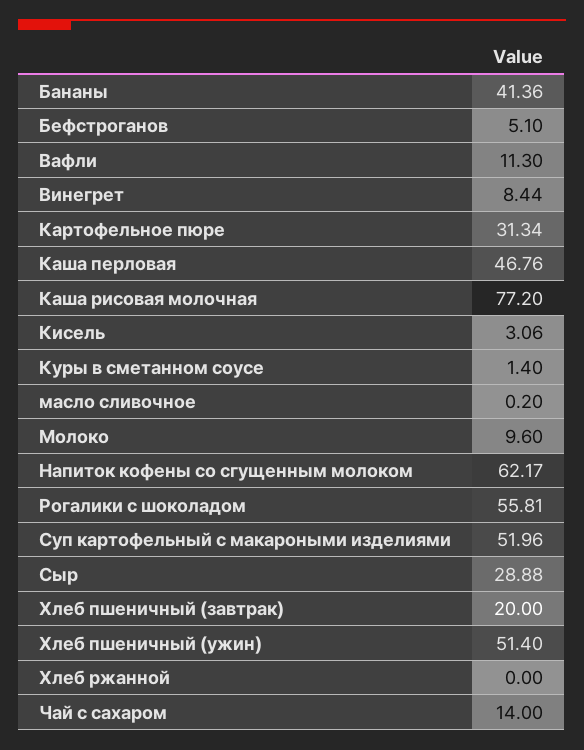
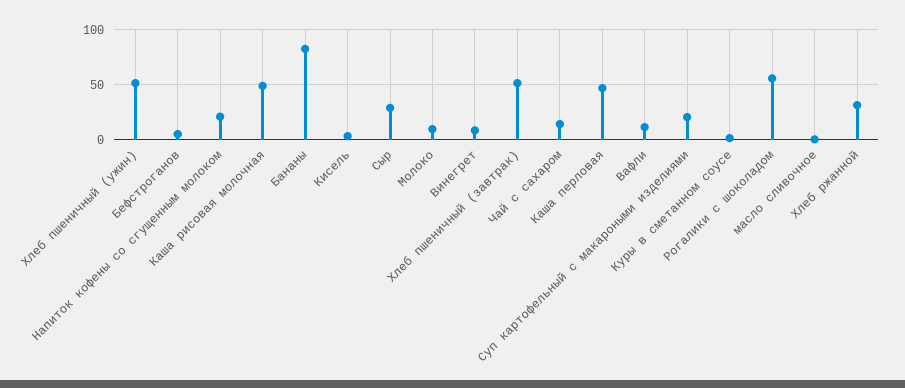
Бананы: 41.36 -> 80
Картофельное пюре: 31.34 -> none
Каша рисовая молочная: 77.2 -> 50
Напиток кофены со сгущенным молоком: 62.17 -> 20
Суп картофельный с макароными изделиями: 51.96 -> 20
Хлеб пшеничный (завтрак): 20 -> 50
Хлеб ржанной: 0 -> 30

